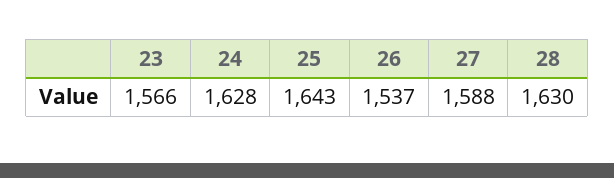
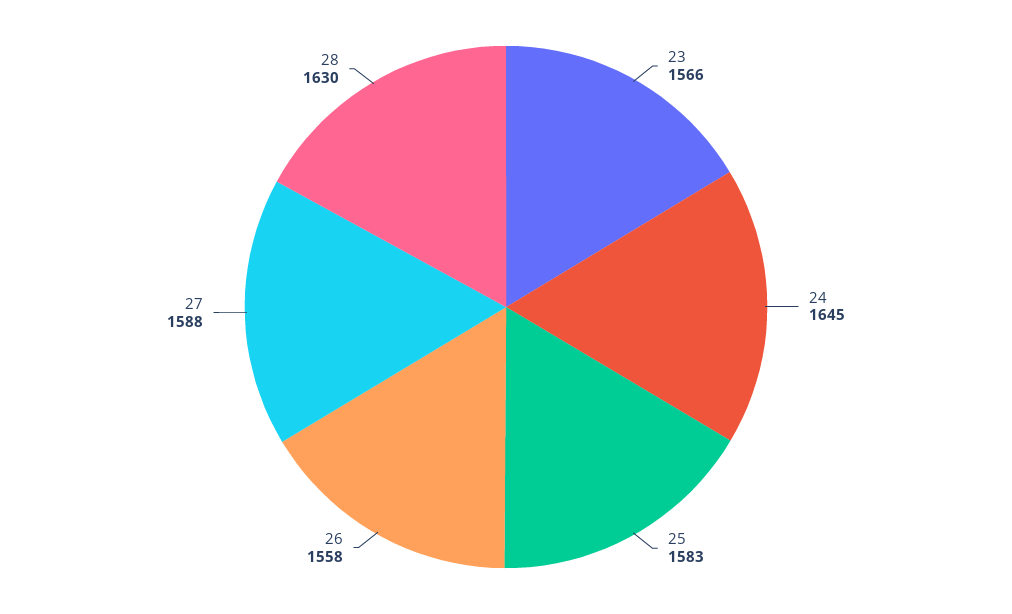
24: 1628 -> 1645
25: 1643 -> 1583
26: 1537 -> 1558

